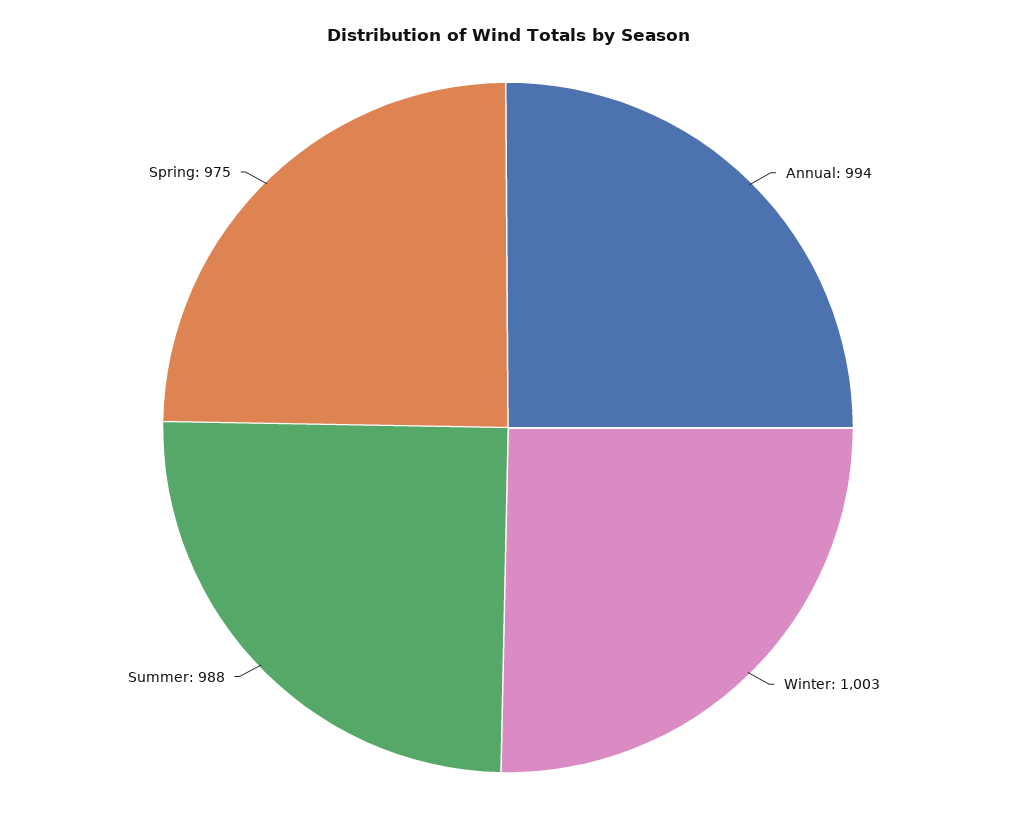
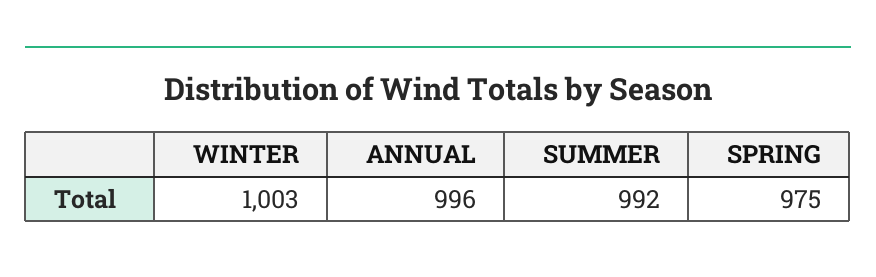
Annual: 994 -> 996
Summer: 988 -> 992

